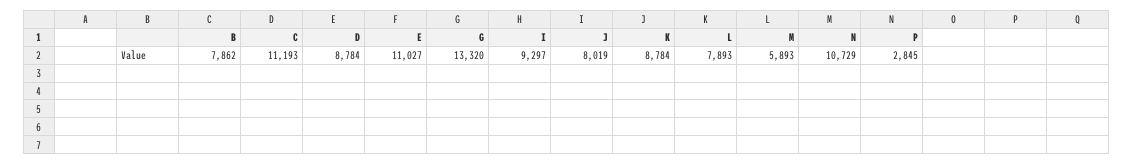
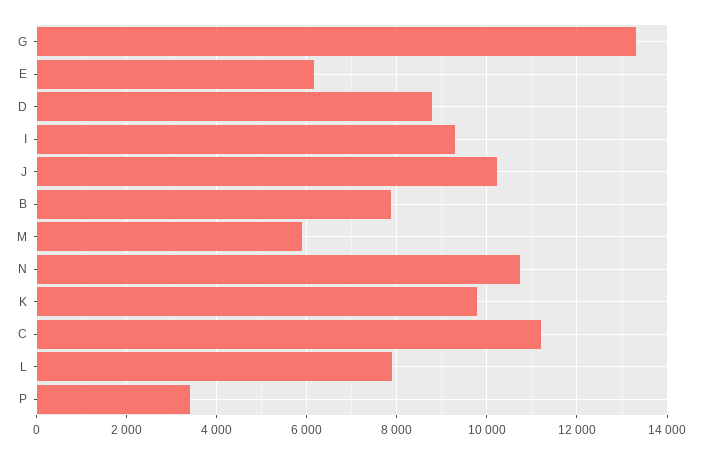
E: 11027 -> 6200
J: 8019 -> 10200
K: 8784 -> 9800
P: 2845 -> 3400

